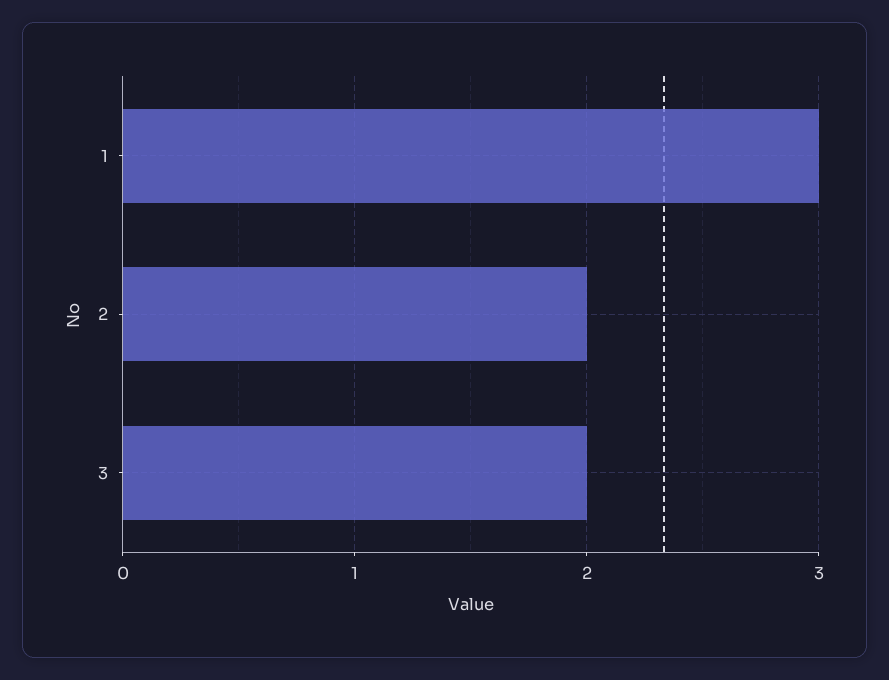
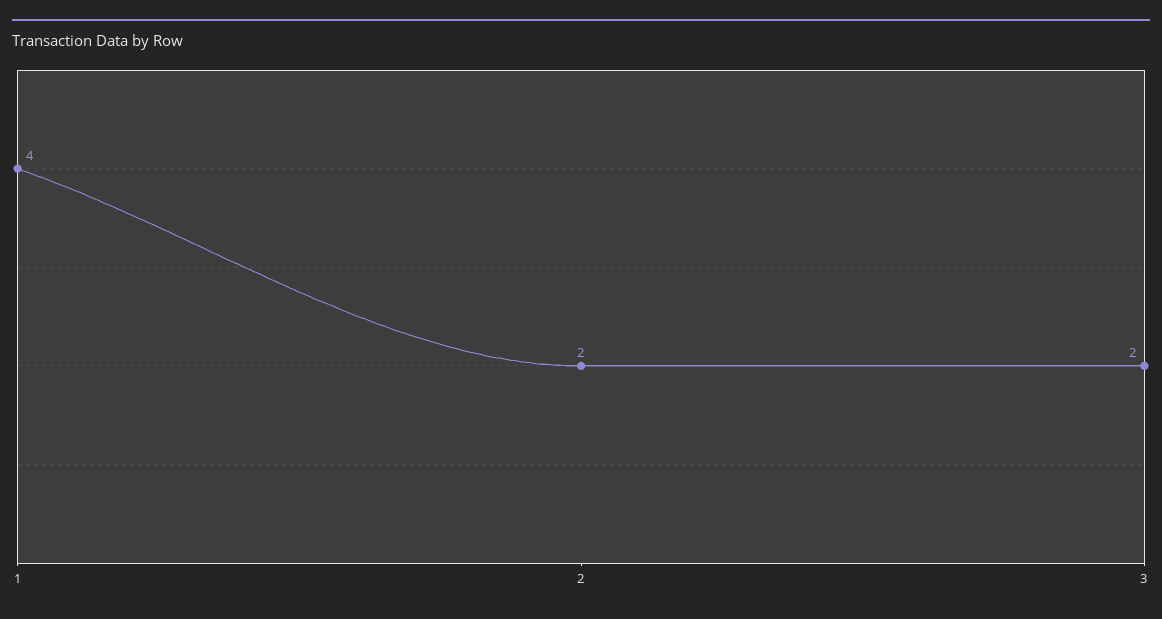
1: 3 -> 4

